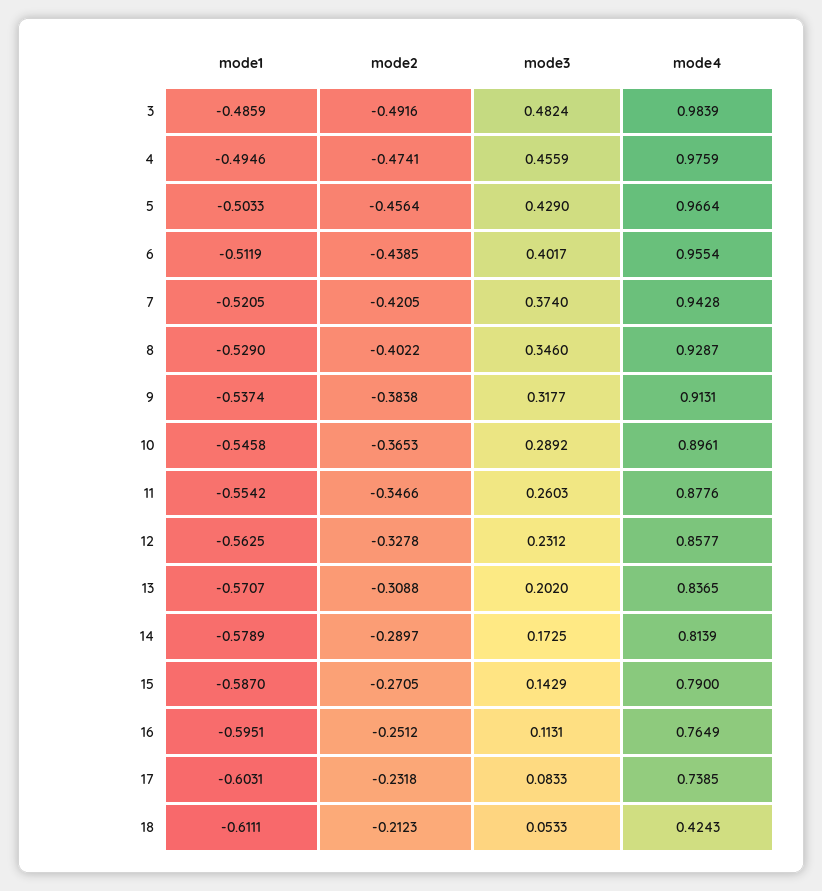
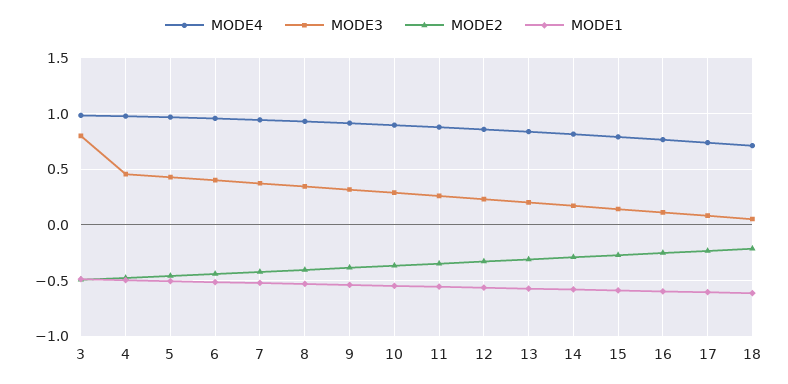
mode3, 3: 0.4824 -> 0.8
mode4, 18: 0.4243 -> 0.7

